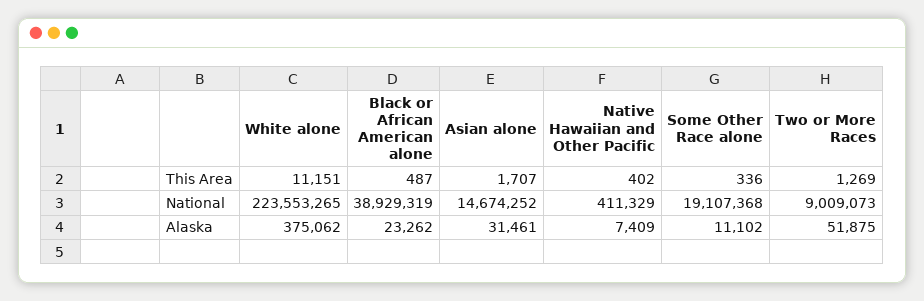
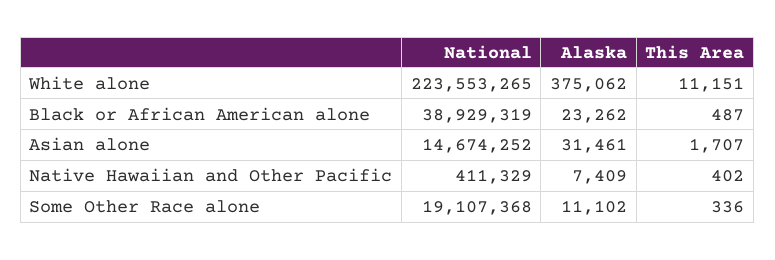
Two or More Races, This Area: 1269 -> none
Two or More Races, National: 9009073 -> none
Two or More Races, Alaska: 51875 -> none

